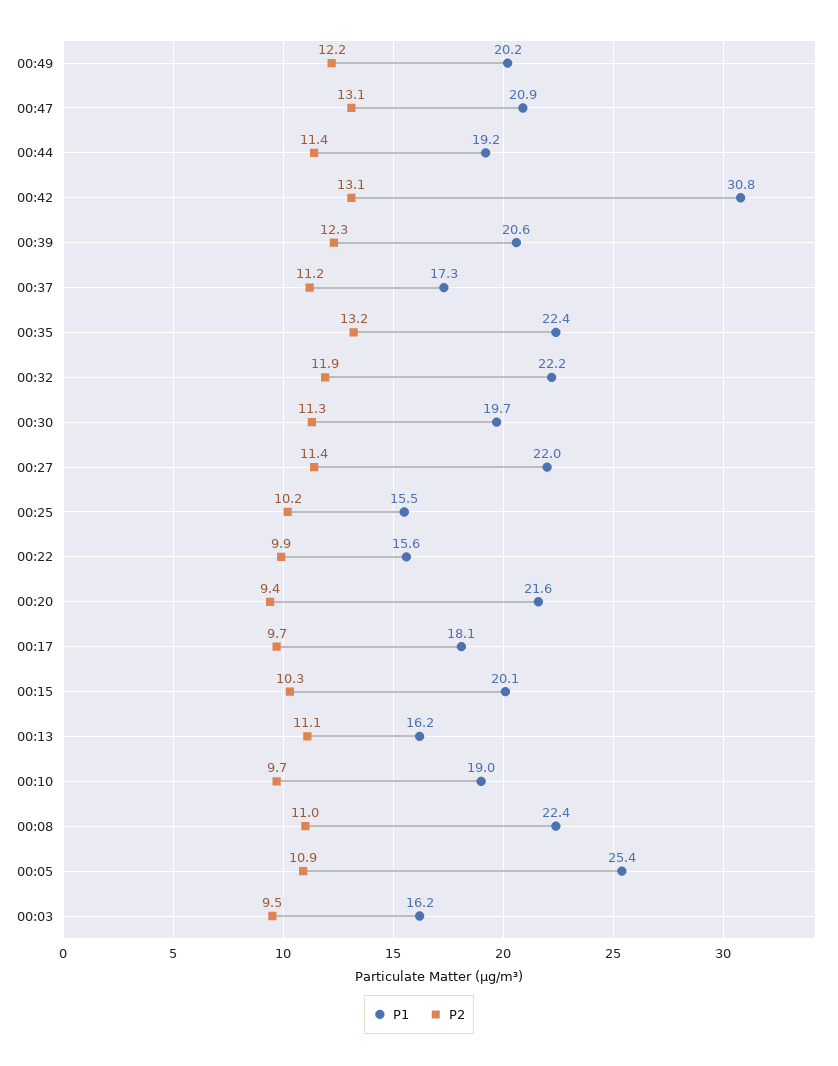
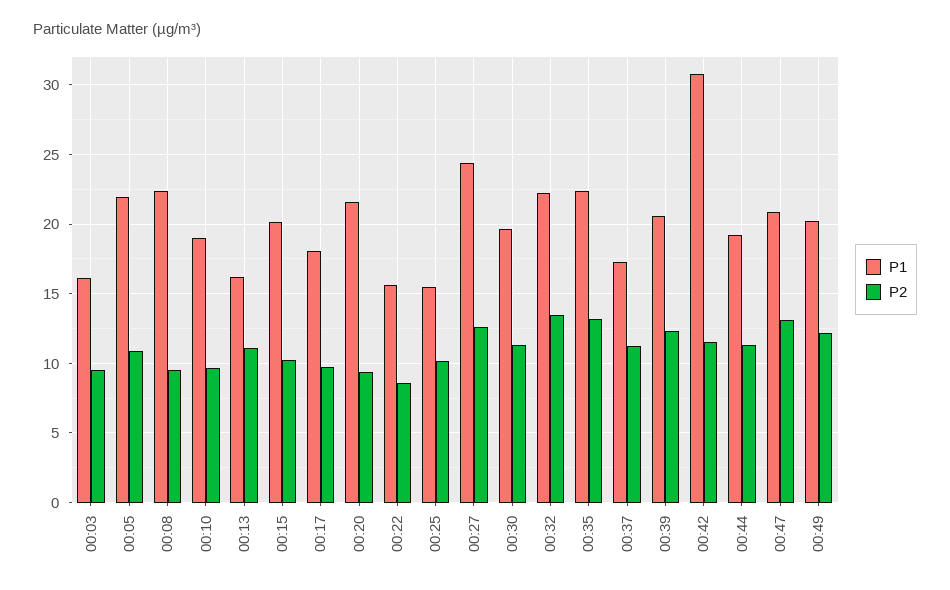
P2, 00:42: 13.1 -> 11.5
P2, 00:32: 11.9 -> 13.5
P1, 00:27: 22 -> 24.5
P2, 00:27: 11.4 -> 12.5
P2, 00:22: 9.9 -> 8.5
P2, 00:08: 11 -> 9.5
P1, 00:05: 25.4 -> 22

